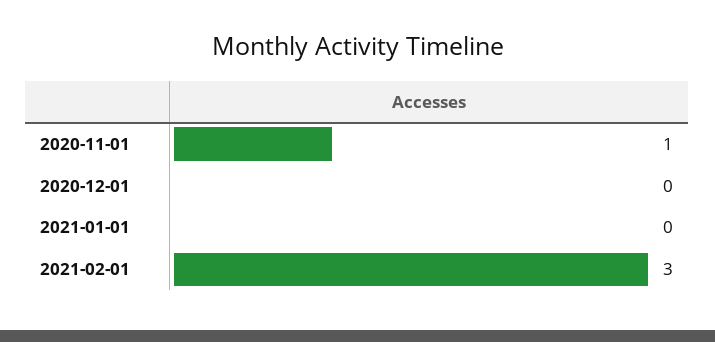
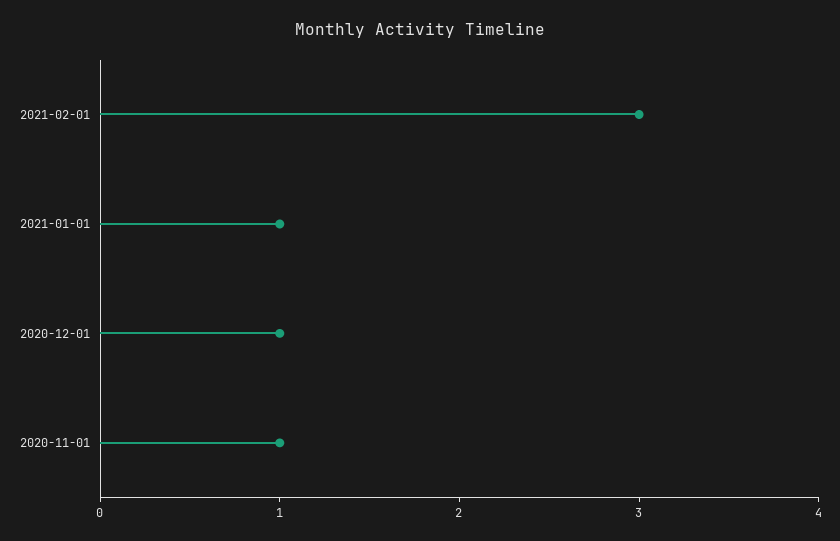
2020-12-01: 0 -> 1
2021-01-01: 0 -> 1

